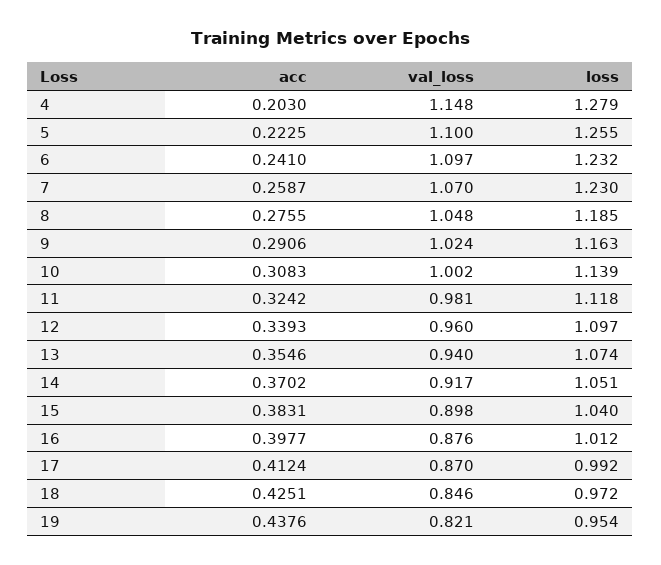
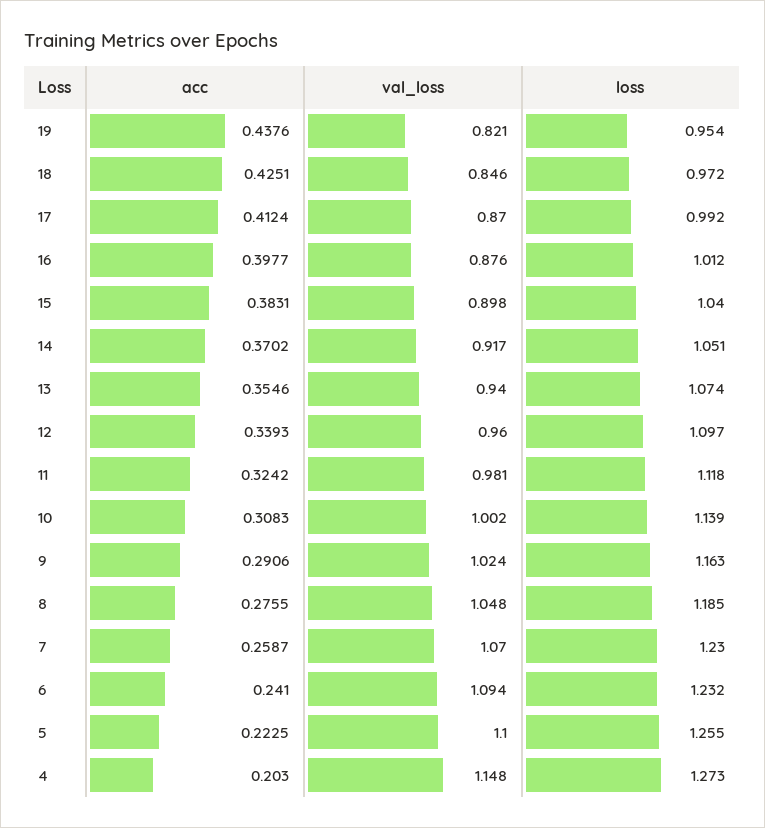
loss, 4: 1.279 -> 1.273
val_loss, 6: 1.097 -> 1.094

